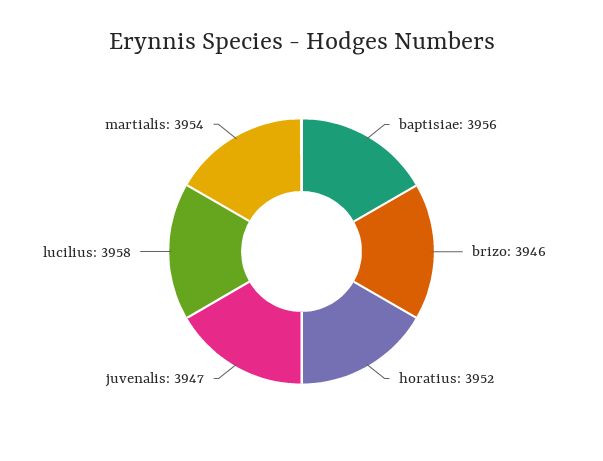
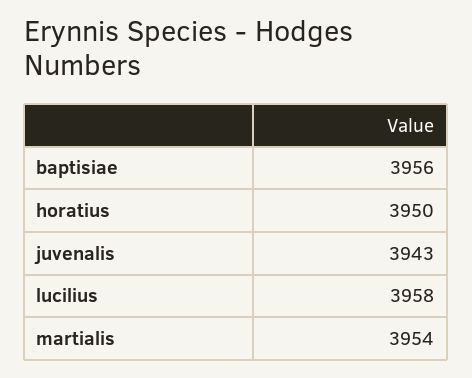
brizo: 3946 -> none
horatius: 3952 -> 3950
juvenalis: 3947 -> 3943

